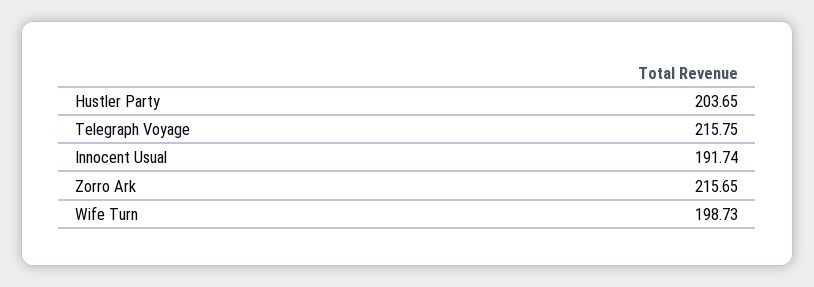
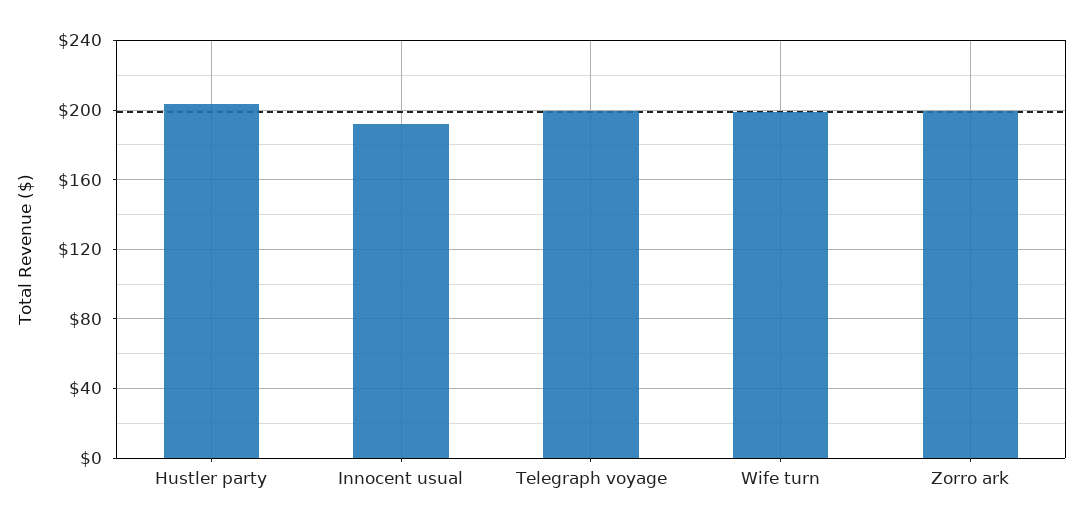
Telegraph Voyage: 215.75 -> 200
Zorro Ark: 215.65 -> 200

